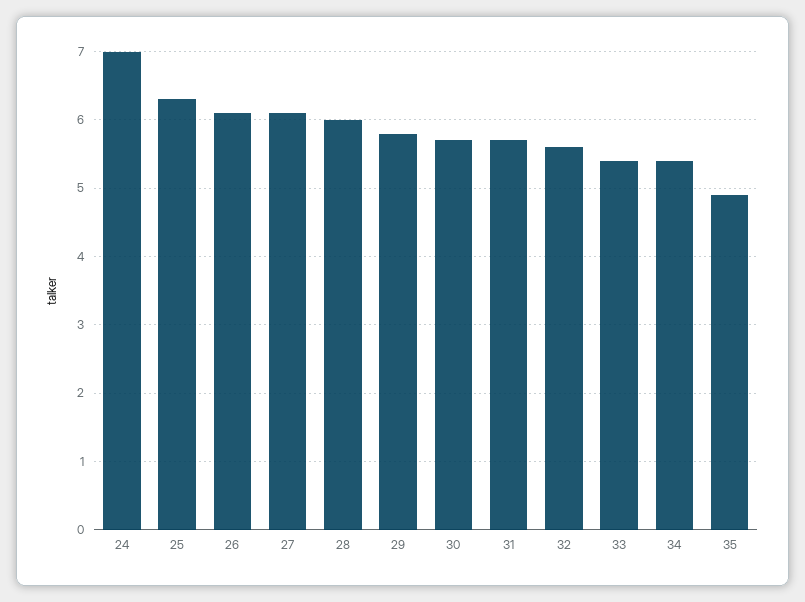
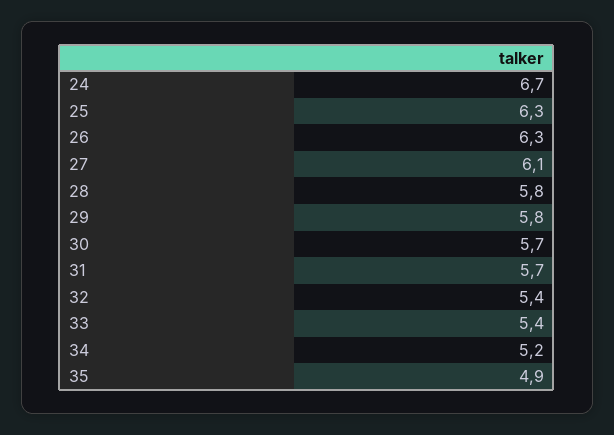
24: 7 -> 6.7
26: 6.1 -> 6.3
28: 6 -> 5.8
32: 5.6 -> 5.4
34: 5.4 -> 5.2

